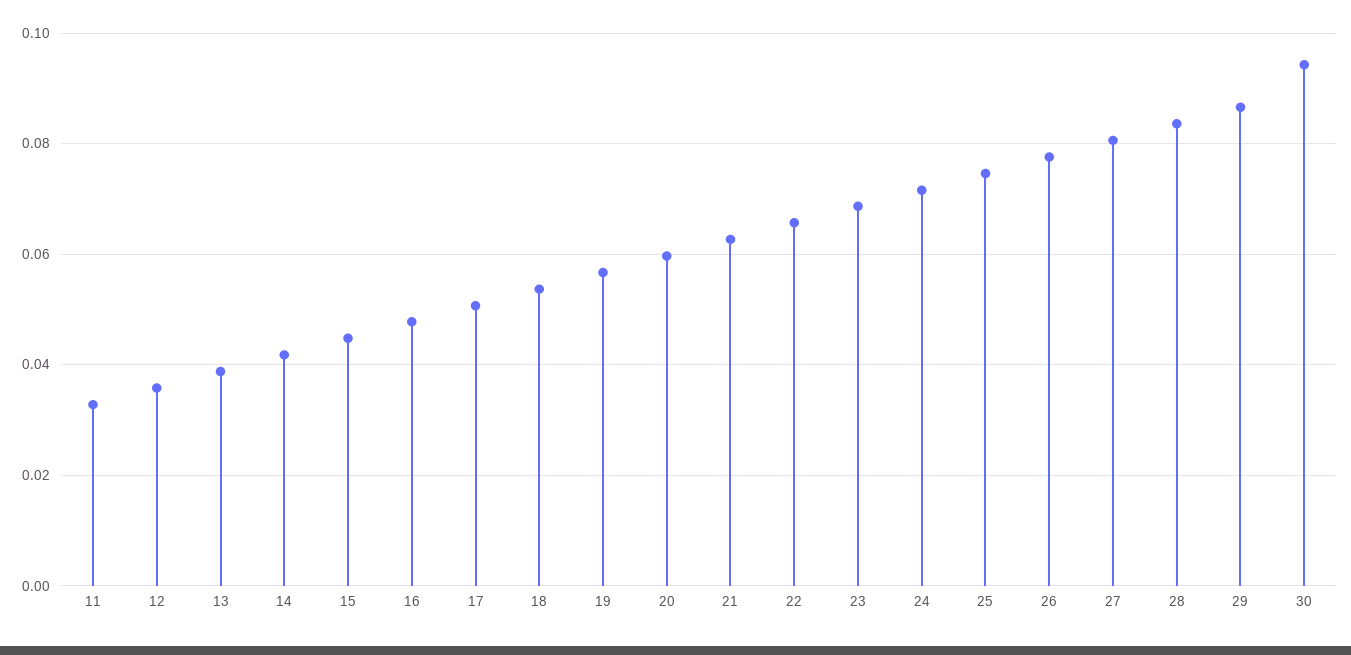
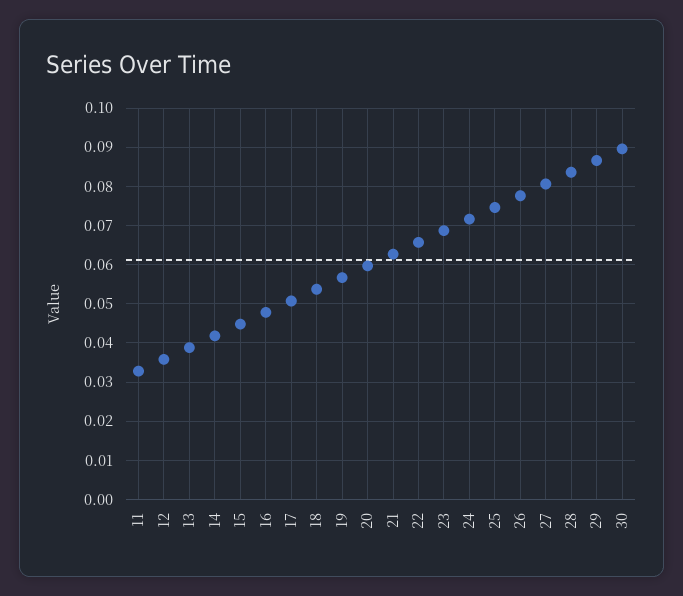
30: 0.094 -> 0.09

